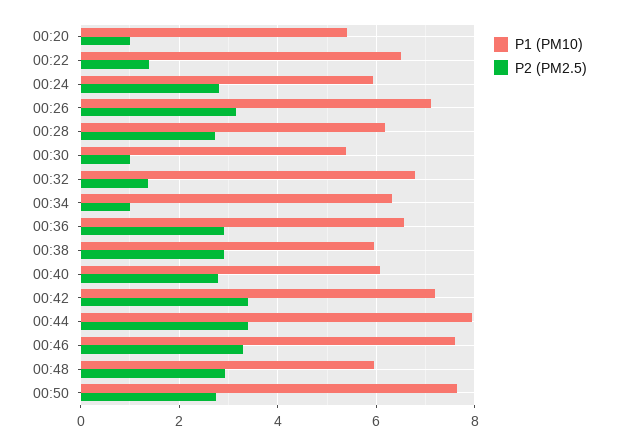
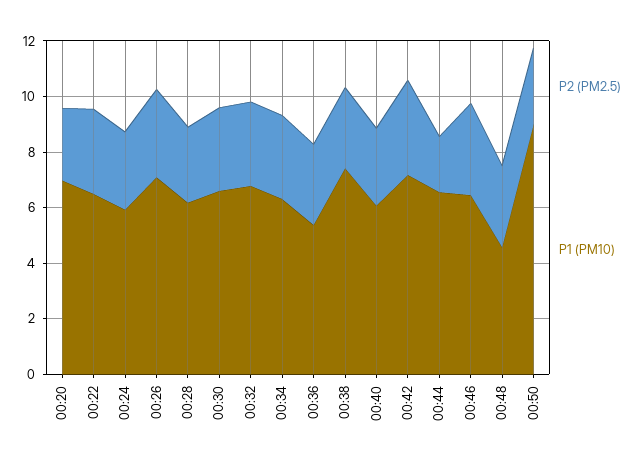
P1 (PM10), 00:20: 5.4 -> 7
P2 (PM2.5), 00:20: 1 -> 2.5
P2 (PM2.5), 00:22: 1.4 -> 3
P1 (PM10), 00:30: 5.4 -> 6.5
P2 (PM2.5), 00:30: 1 -> 3
P2 (PM2.5), 00:32: 1.4 -> 3
P2 (PM2.5), 00:34: 1 -> 3
P1 (PM10), 00:36: 6.6 -> 5.5
P1 (PM10), 00:38: 6 -> 7.5
P1 (PM10), 00:44: 8 -> 6.5
P2 (PM2.5), 00:44: 3.4 -> 2
P1 (PM10), 00:46: 7.6 -> 6.5
P1 (PM10), 00:48: 6 -> 4.5
P1 (PM10), 00:50: 7.6 -> 9

